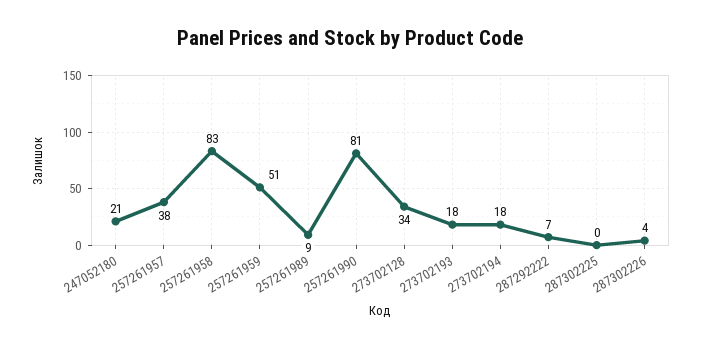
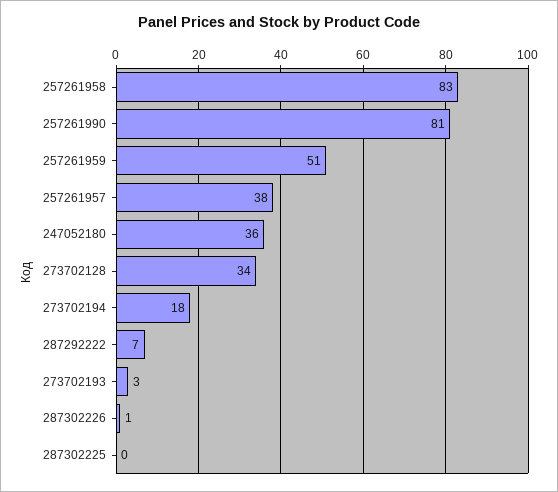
247052180: 21 -> 36
257261989: 9 -> none
273702193: 18 -> 3
287302226: 4 -> 1

